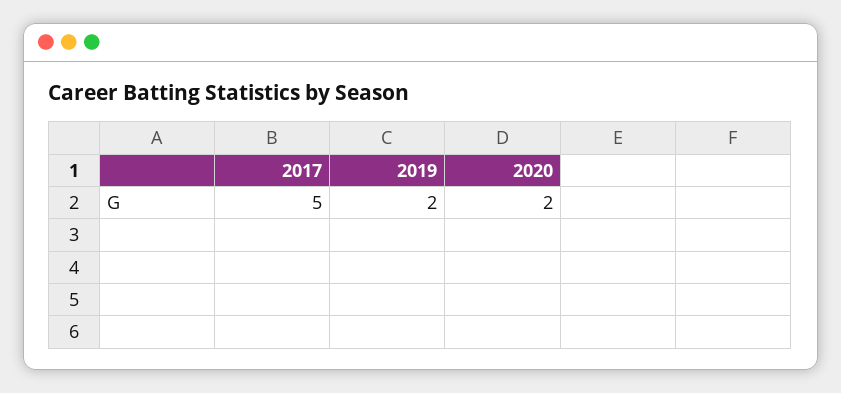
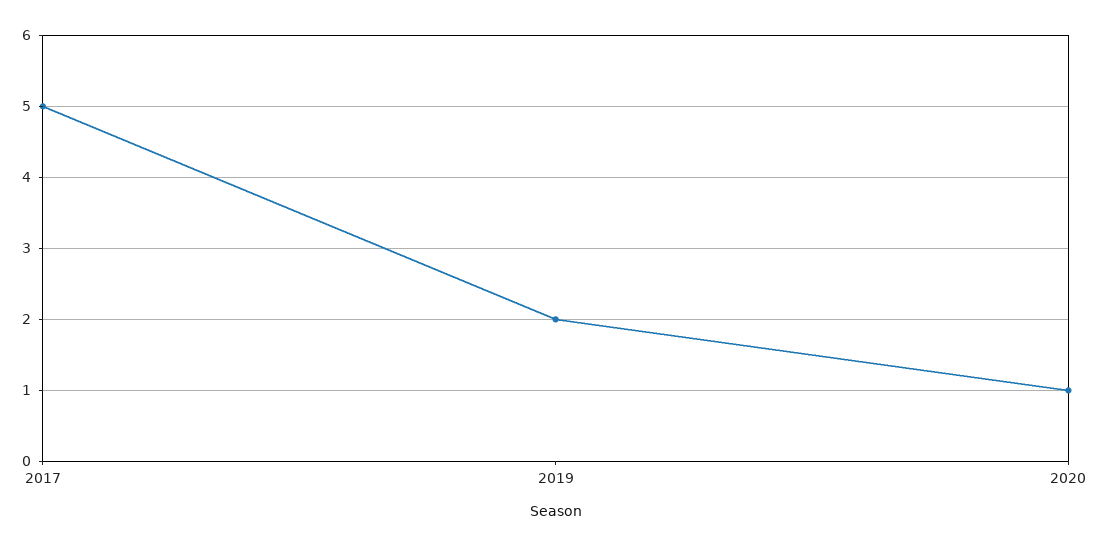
2020: 2 -> 1

